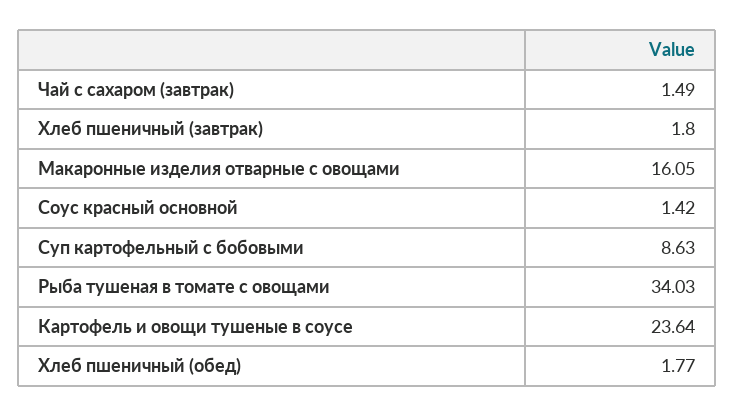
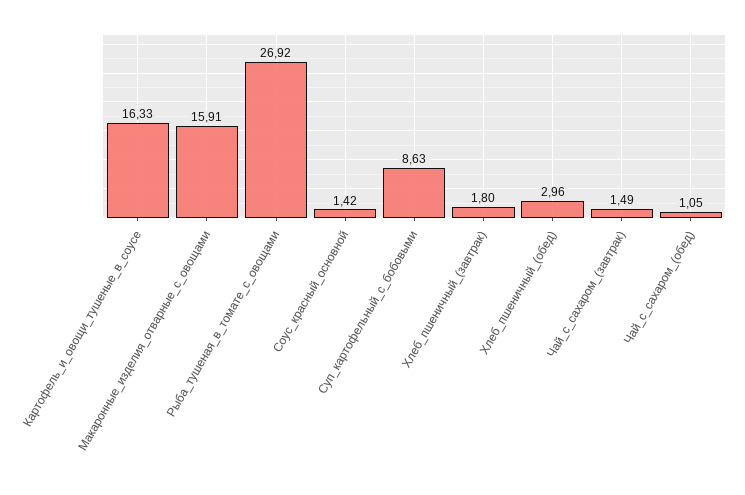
Макаронные изделия отварные с овощами: 16.05 -> 15.91
Рыба тушеная в томате с овощами: 34.03 -> 26.92
Картофель и овощи тушеные в соусе: 23.64 -> 16.33
Хлеб пшеничный (обед): 1.77 -> 2.96
Чай_с_сахаром_(обед): none -> 1.05

